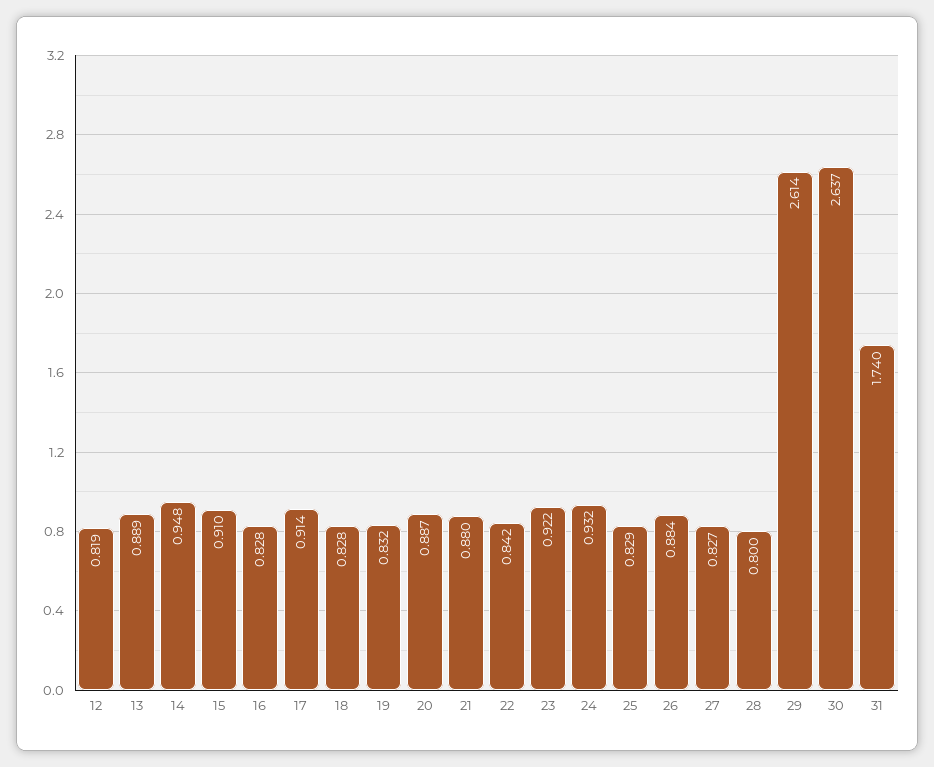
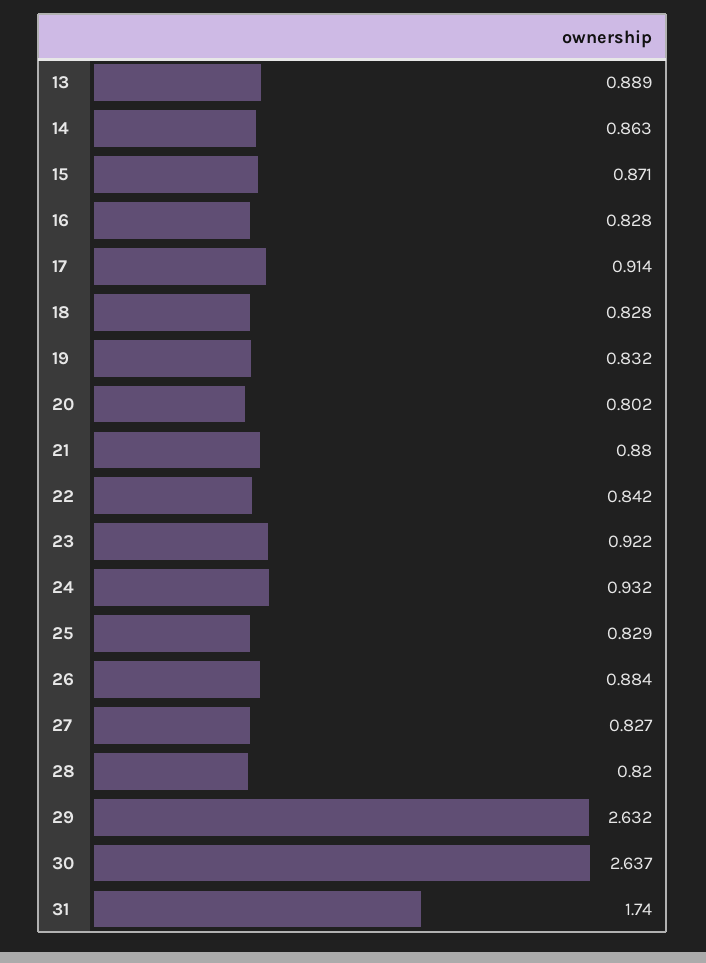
12: 0.819 -> none
14: 0.948 -> 0.863
15: 0.91 -> 0.871
20: 0.887 -> 0.802
28: 0.8 -> 0.82
29: 2.614 -> 2.632

